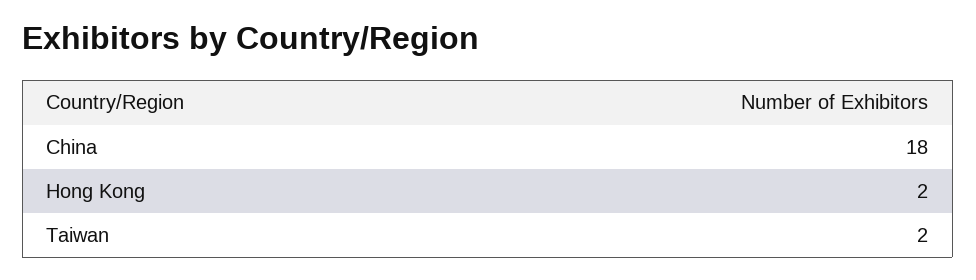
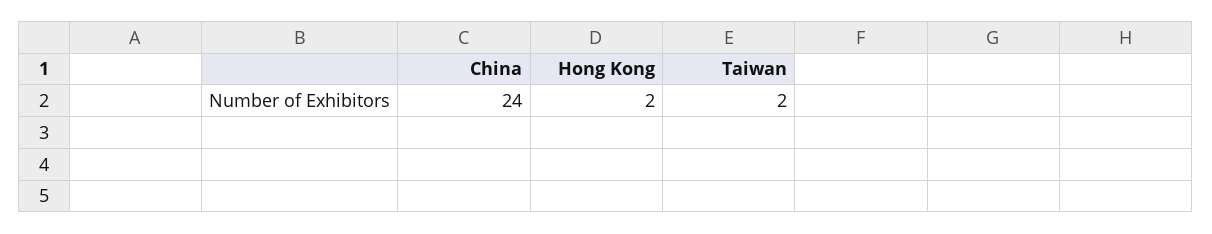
China: 18 -> 24

